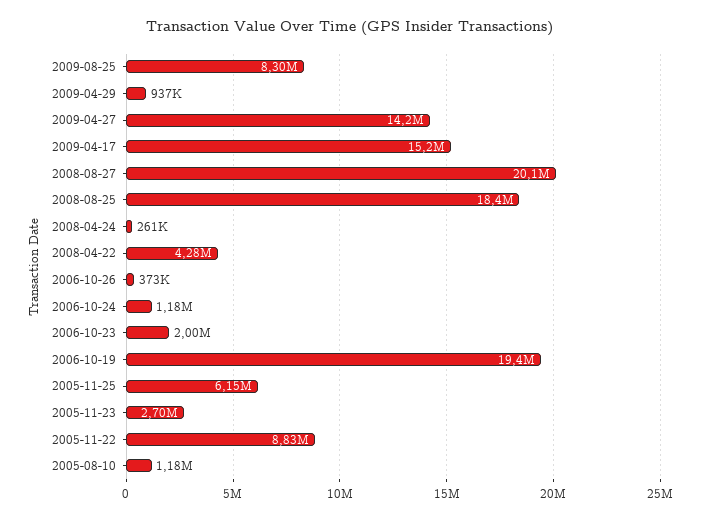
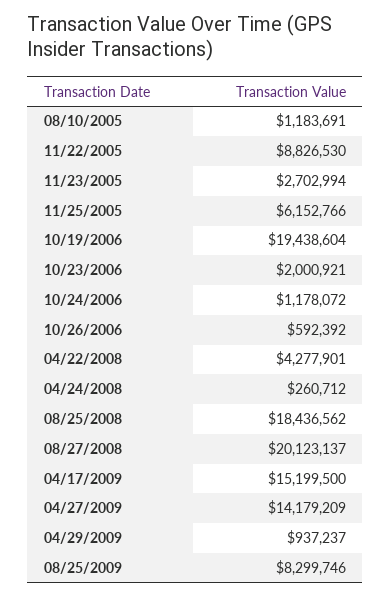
2006-10-26: 373000 -> 592392

